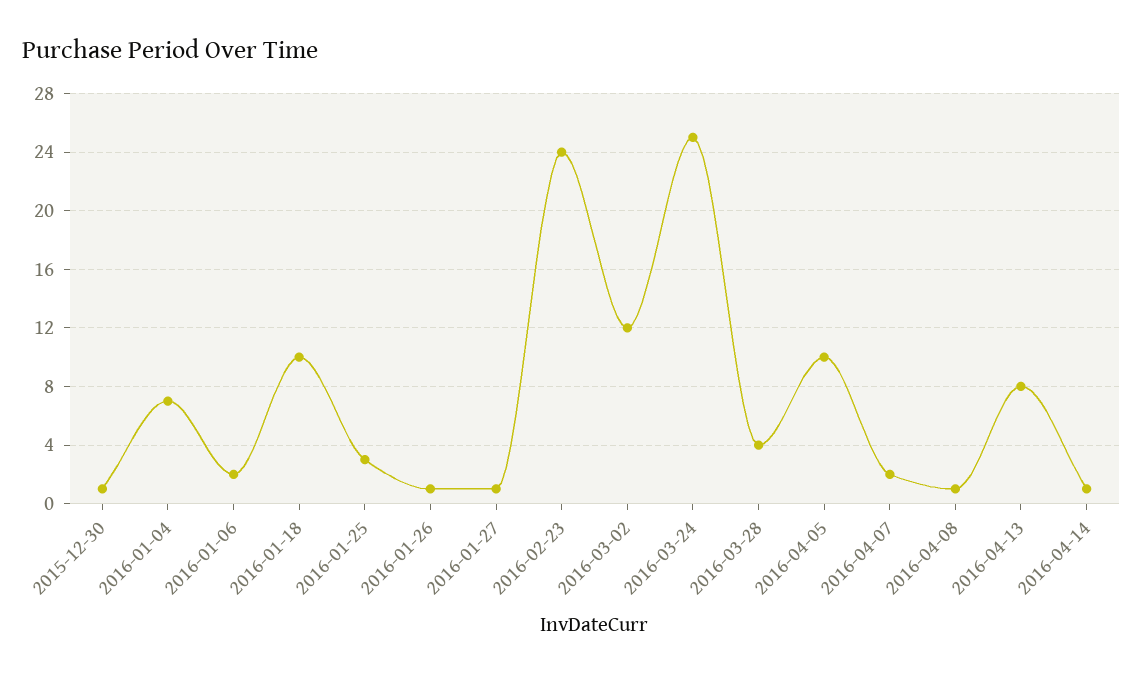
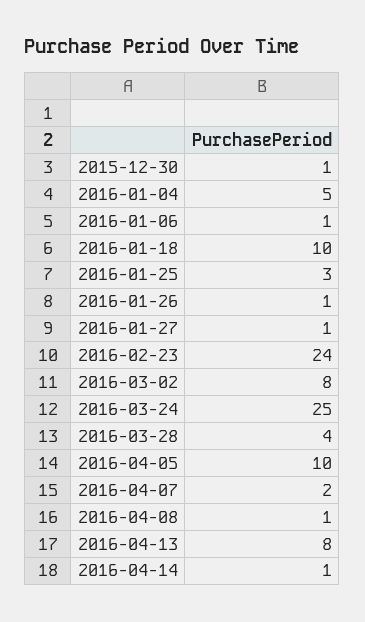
2016-01-04: 7 -> 5
2016-01-06: 2 -> 1
2016-03-02: 12 -> 8

